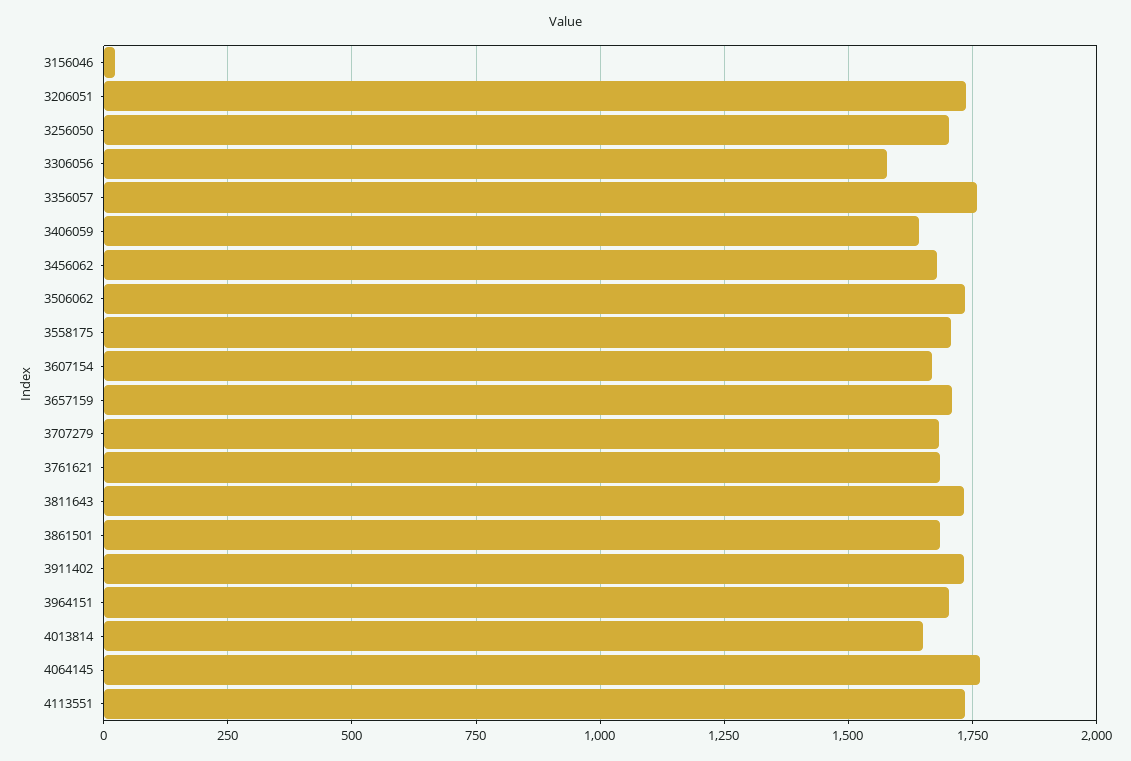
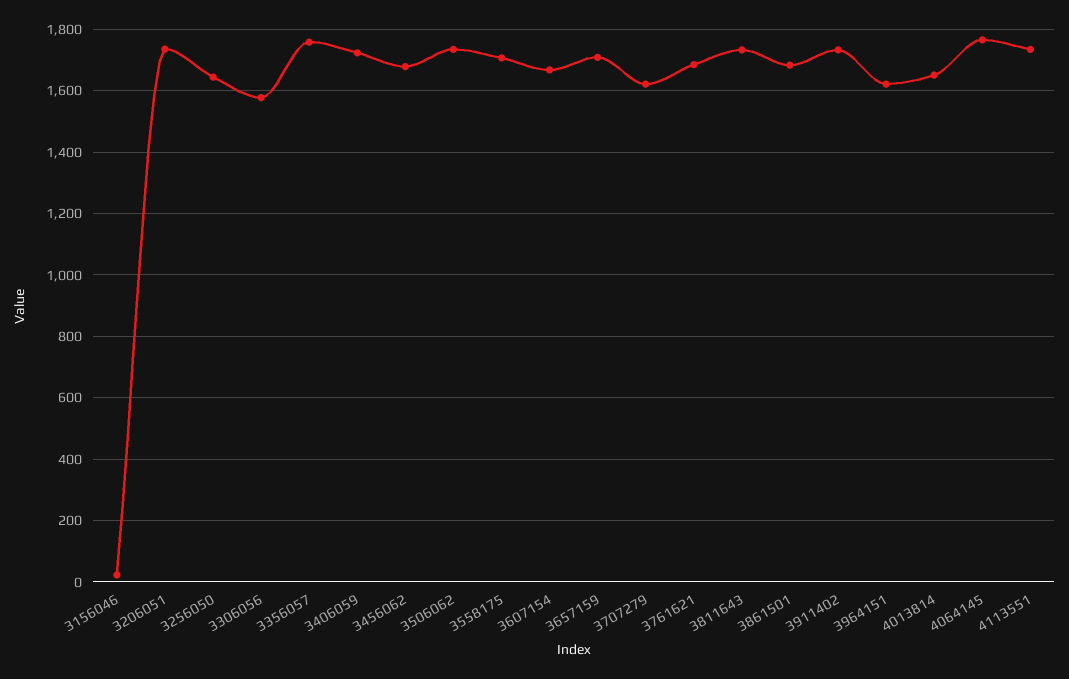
3256050: 1700 -> 1640
3406059: 1650 -> 1720
3707279: 1675 -> 1620
3964151: 1700 -> 1620

